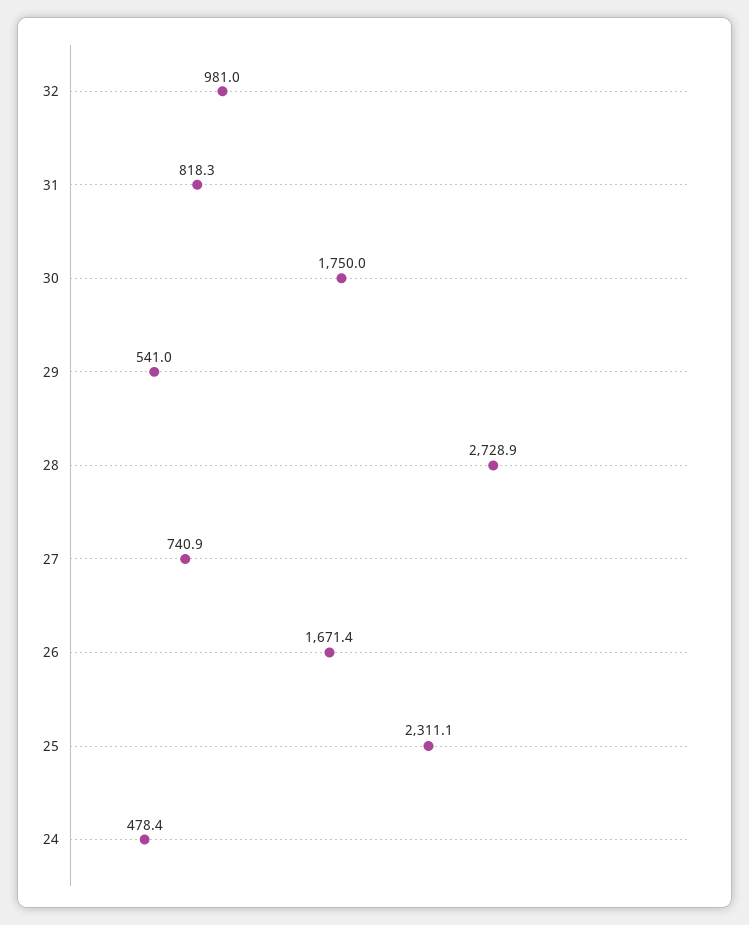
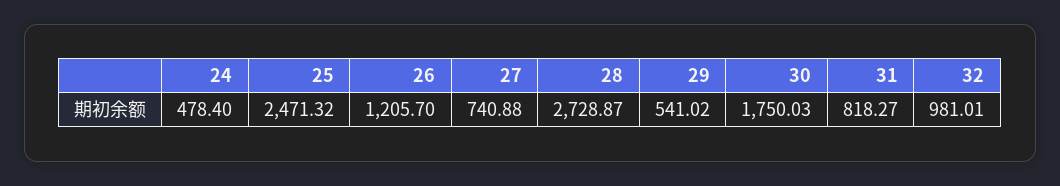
26: 1671.4 -> 1205.7
25: 2311.1 -> 2471.32

